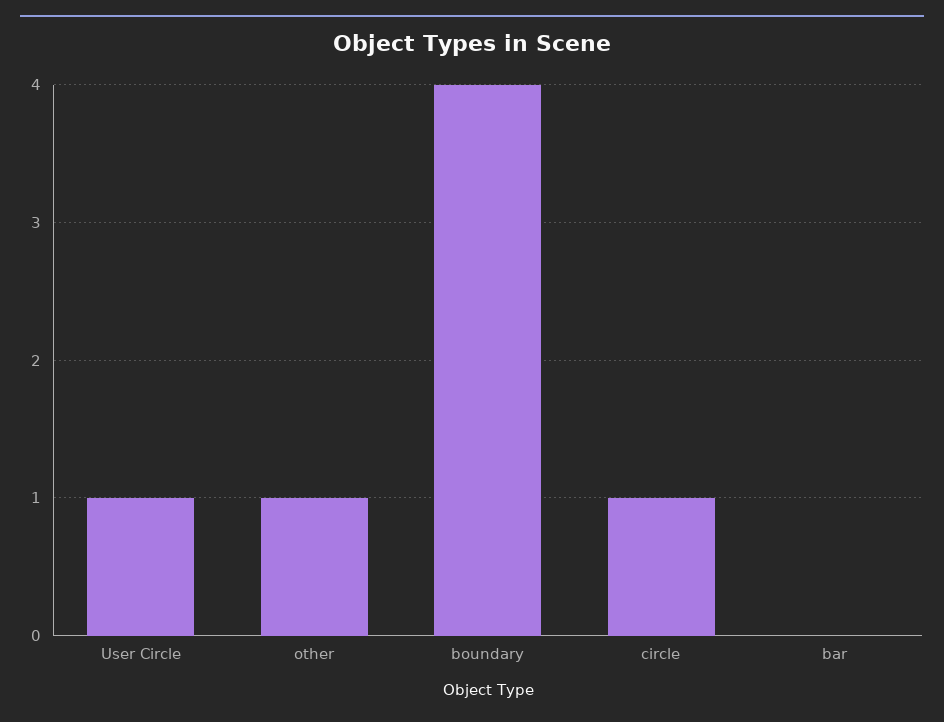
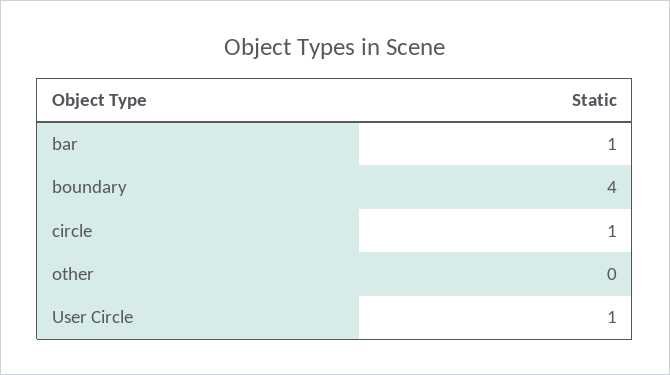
other: 1 -> 0
bar: 0 -> 1

